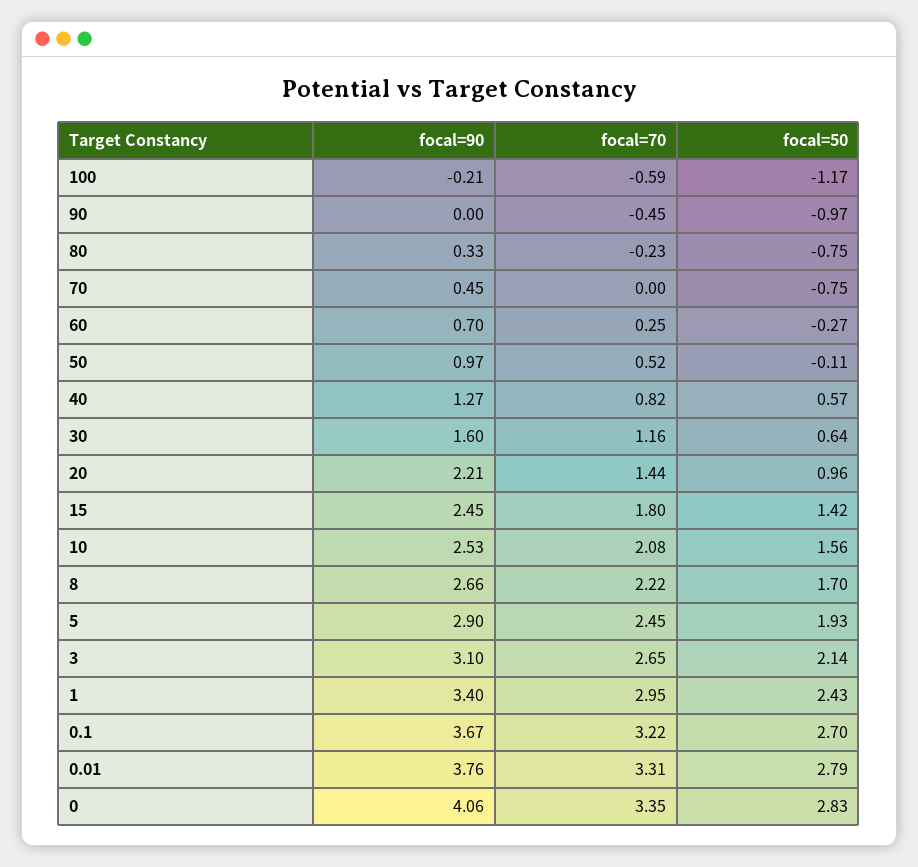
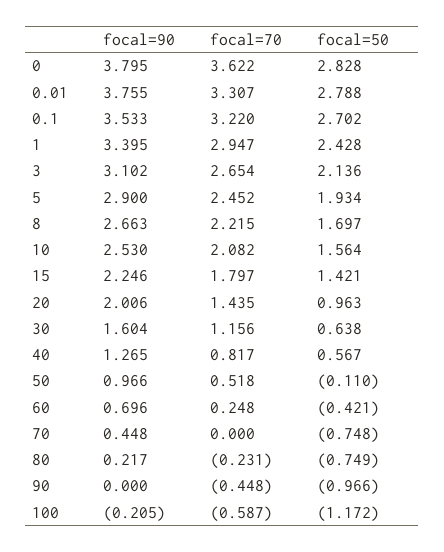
focal=90, 80: 0.33 -> 0.217
focal=50, 60: -0.27 -> -0.421
focal=90, 20: 2.21 -> 2.006
focal=90, 15: 2.45 -> 2.246
focal=90, 0.1: 3.67 -> 3.533
focal=90, 0: 4.06 -> 3.795
focal=70, 0: 3.35 -> 3.622

